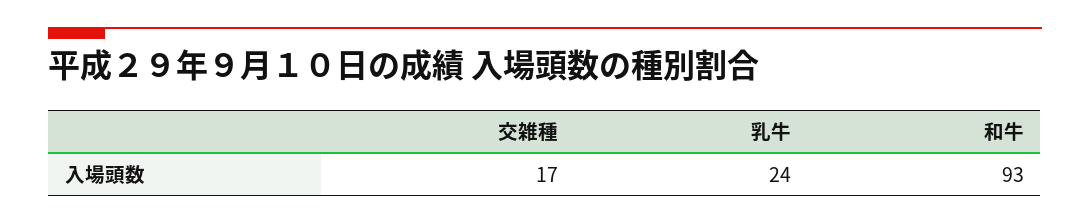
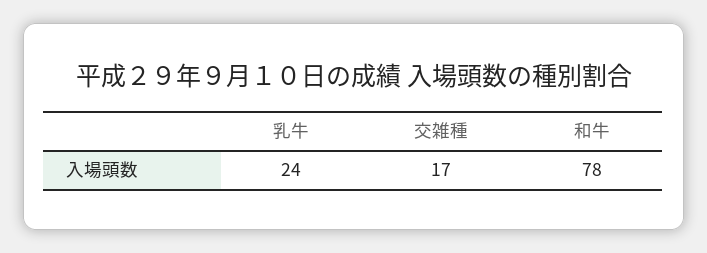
和牛: 93 -> 78

